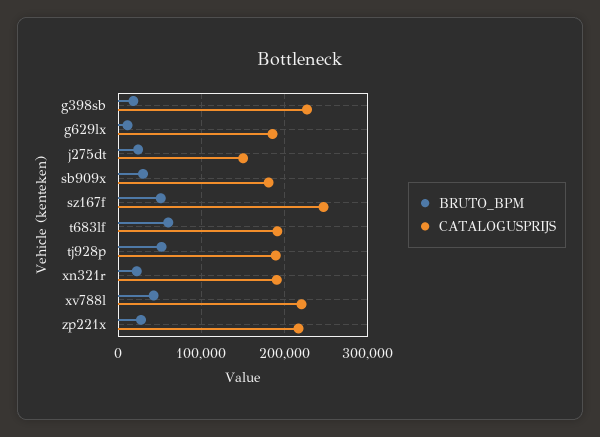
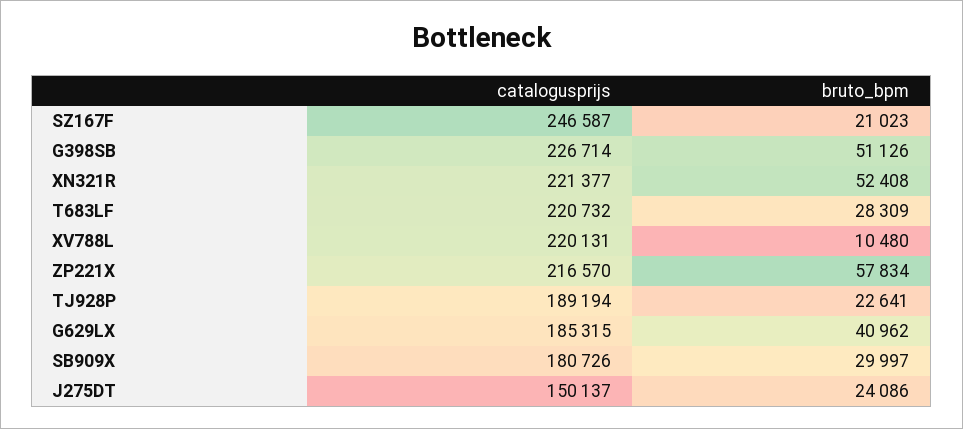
BRUTO_BPM, g398sb: 20000 -> 51126
BRUTO_BPM, g629lx: 10000 -> 40962
BRUTO_BPM, sz167f: 50000 -> 21023
BRUTO_BPM, t683lf: 60000 -> 28309
CATALOGUSPRIJS, t683lf: 190000 -> 220732
BRUTO_BPM, tj928p: 50000 -> 22641
BRUTO_BPM, xn321r: 20000 -> 52408
CATALOGUSPRIJS, xn321r: 190000 -> 221377
BRUTO_BPM, xv788l: 40000 -> 10480
BRUTO_BPM, zp221x: 30000 -> 57834

